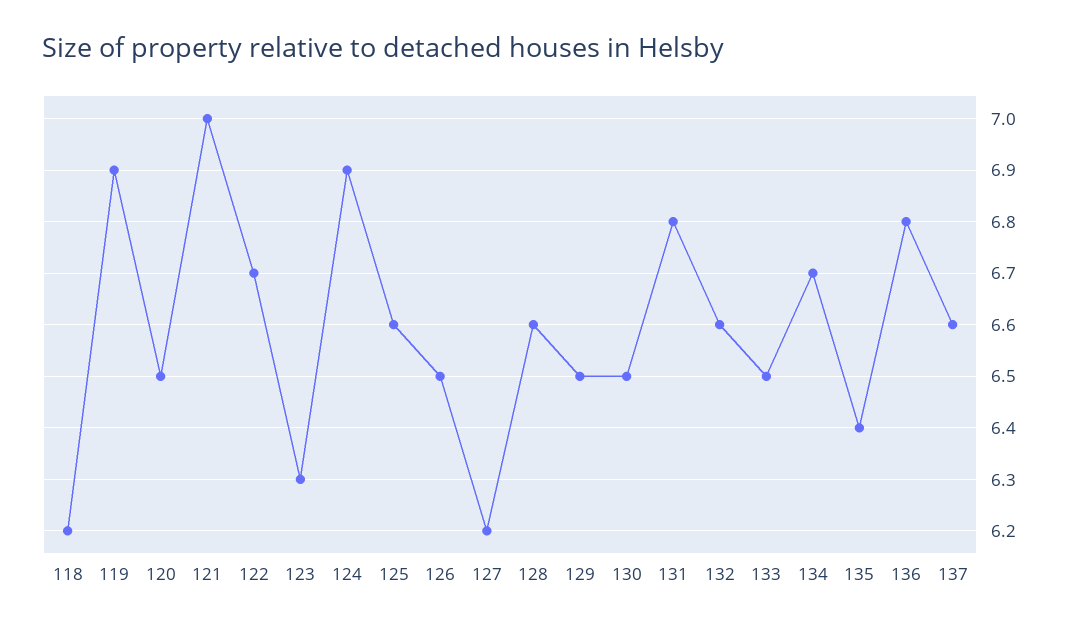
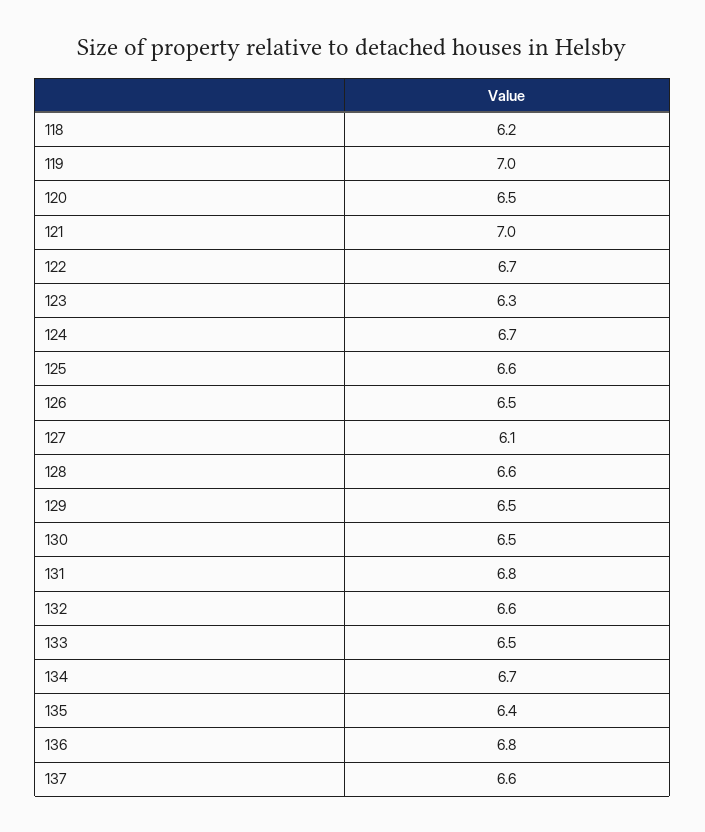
119: 6.9 -> 7
124: 6.9 -> 6.7
127: 6.2 -> 6.1

